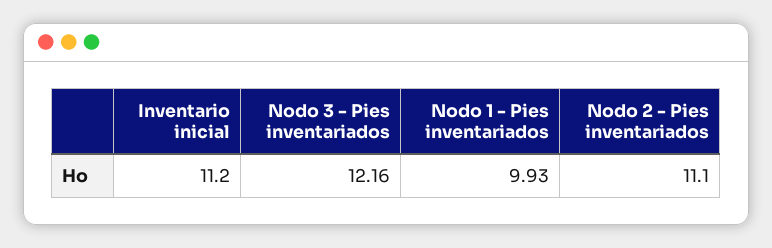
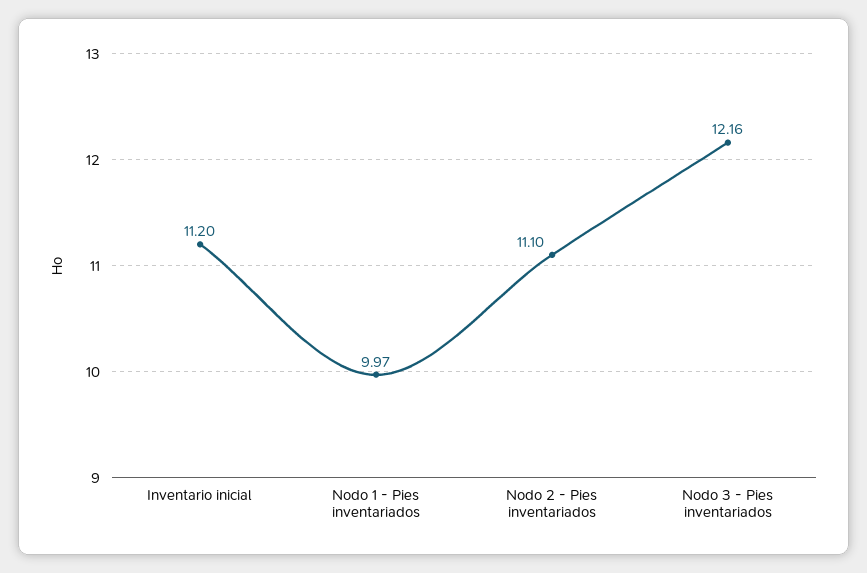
Nodo 1 - Pies inventariados: 9.93 -> 9.97

